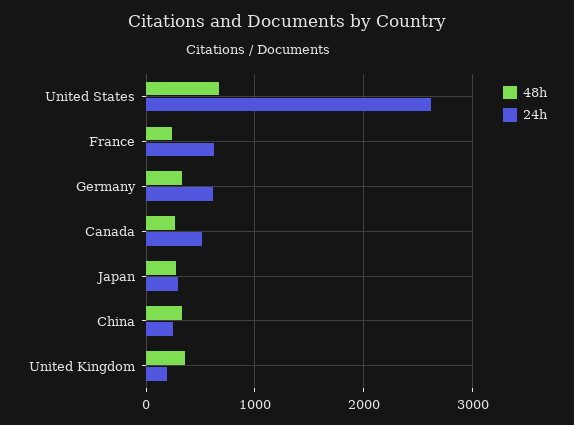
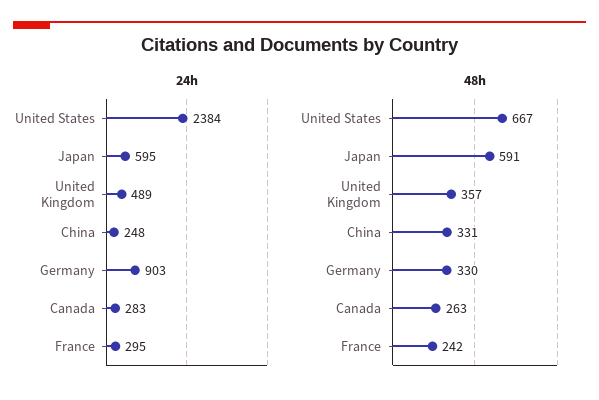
24h, United States: 2600 -> 2384
24h, France: 600 -> 295
24h, Germany: 600 -> 903
24h, Canada: 500 -> 283
48h, Japan: 300 -> 591
24h, Japan: 300 -> 595
24h, United Kingdom: 200 -> 489

